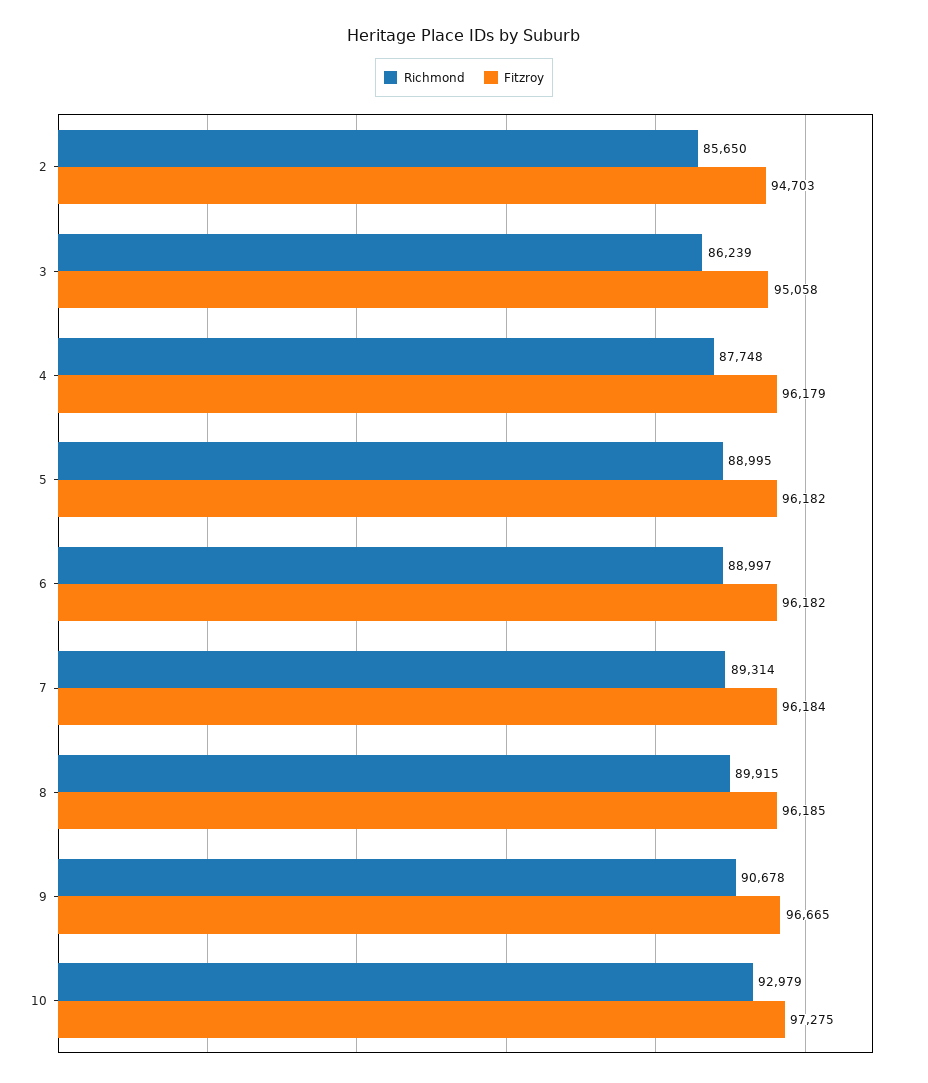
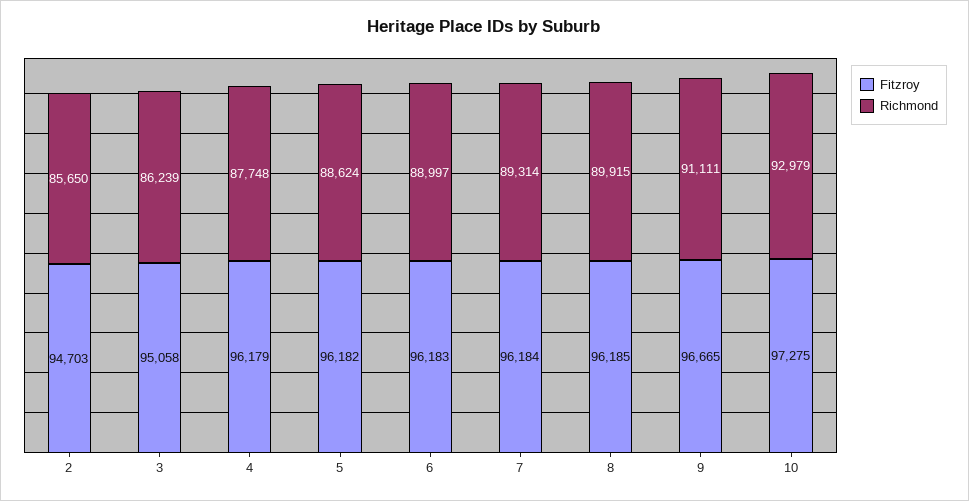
Richmond, 5: 88995 -> 88624
Fitzroy, 6: 96182 -> 96183
Richmond, 9: 90678 -> 91111

